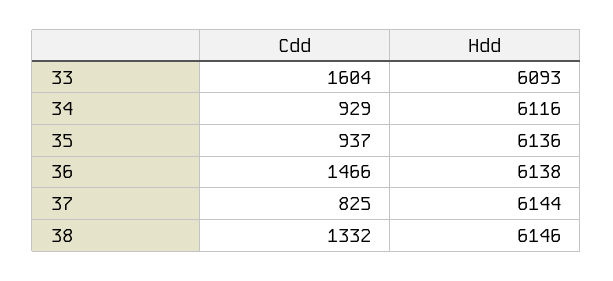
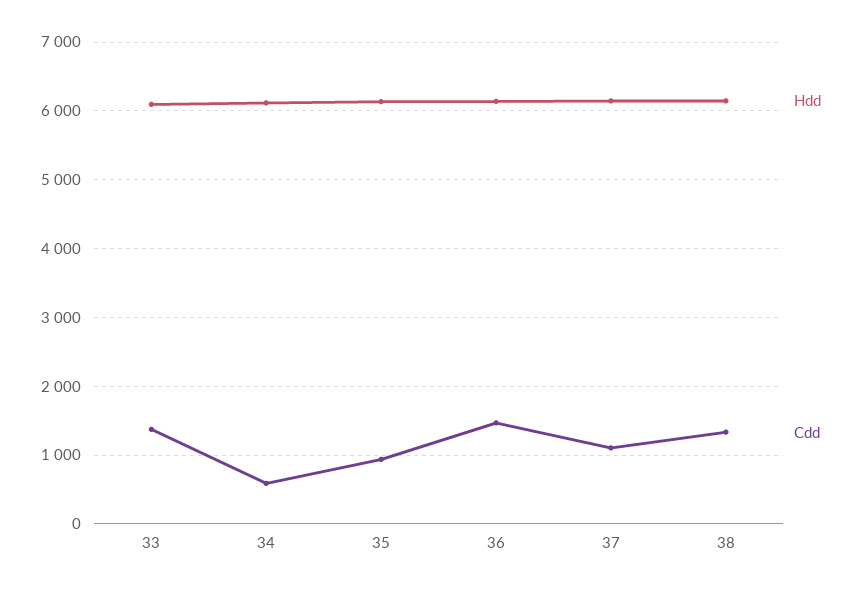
Cdd, 33: 1604 -> 1400
Cdd, 34: 929 -> 600
Cdd, 37: 825 -> 1100

